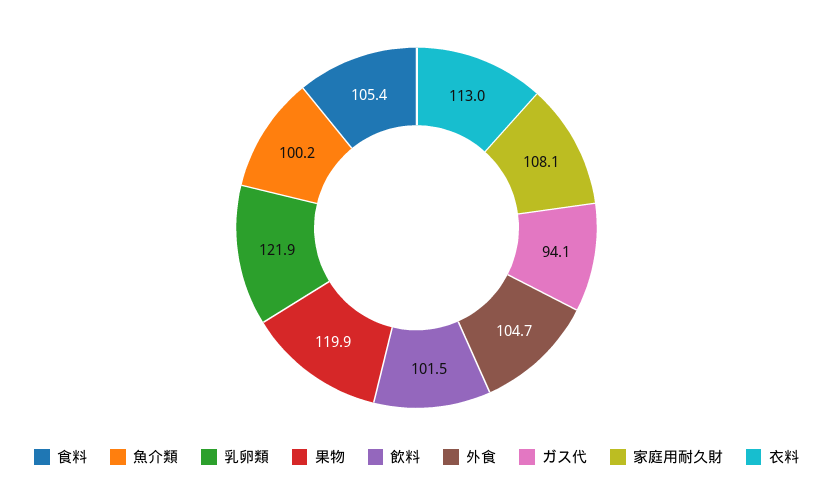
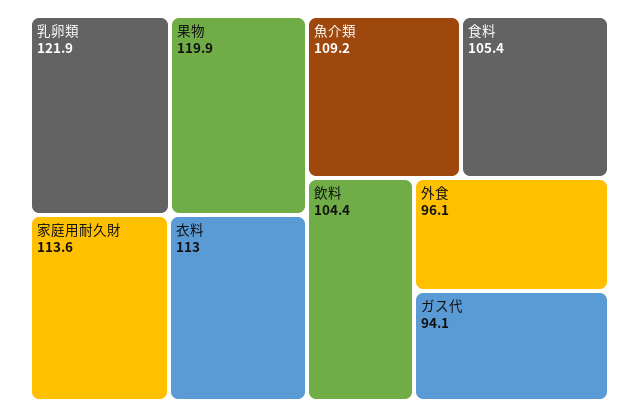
魚介類: 100.2 -> 109.2
飲料: 101.5 -> 104.4
外食: 104.7 -> 96.1
家庭用耐久財: 108.1 -> 113.6

